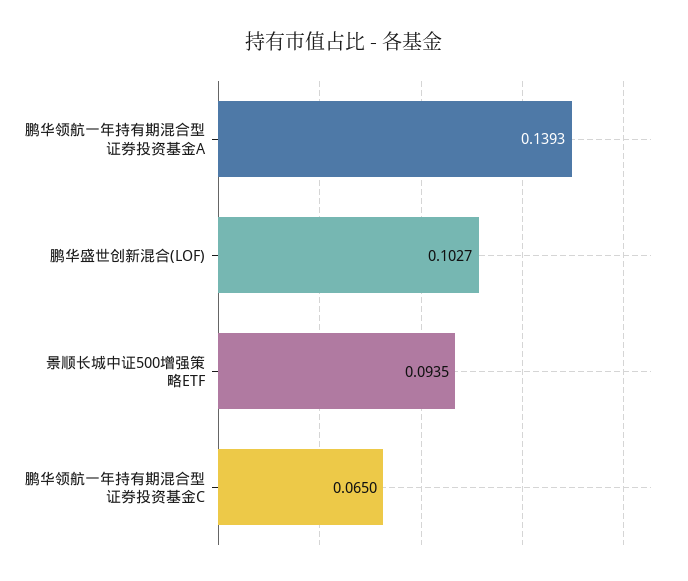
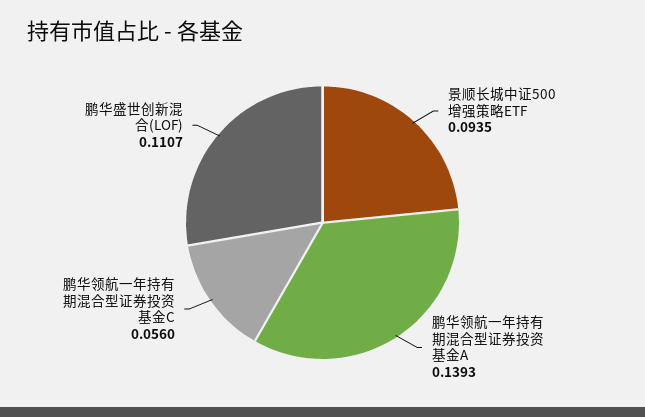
鹏华盛世创新混合(LOF): 0.1027 -> 0.1107
鹏华领航一年持有期混合型证券投资基金C: 0.065 -> 0.056

